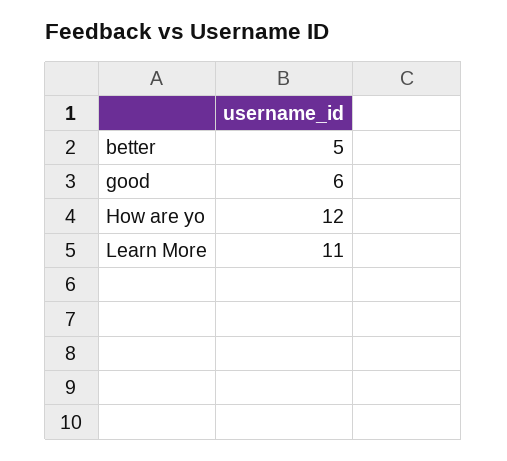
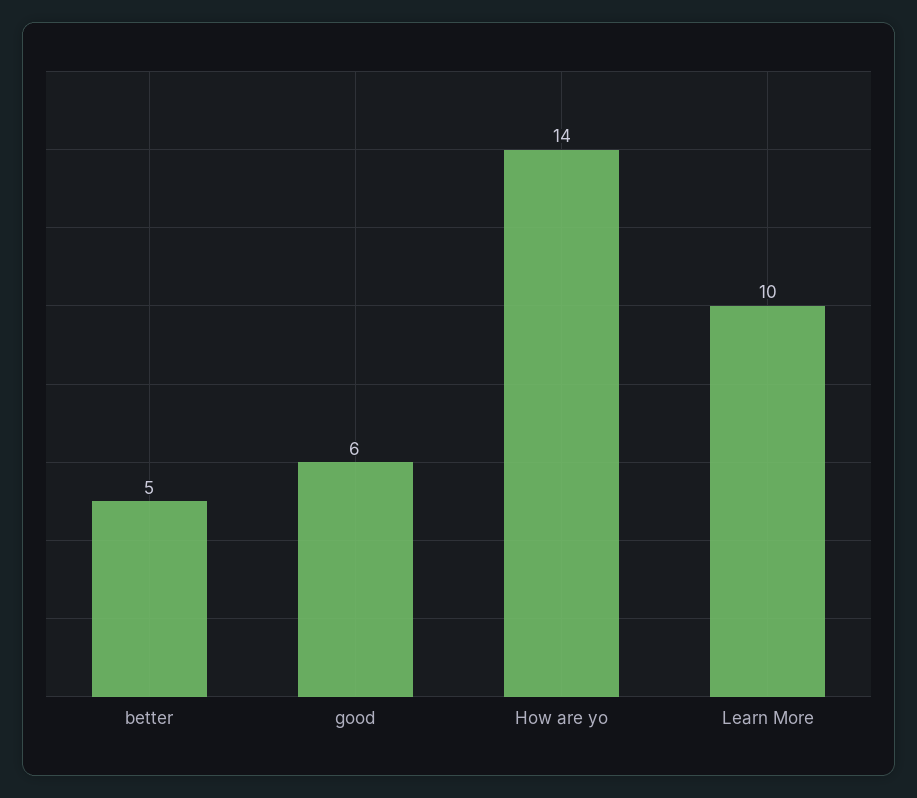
How are yo: 12 -> 14
Learn More: 11 -> 10

